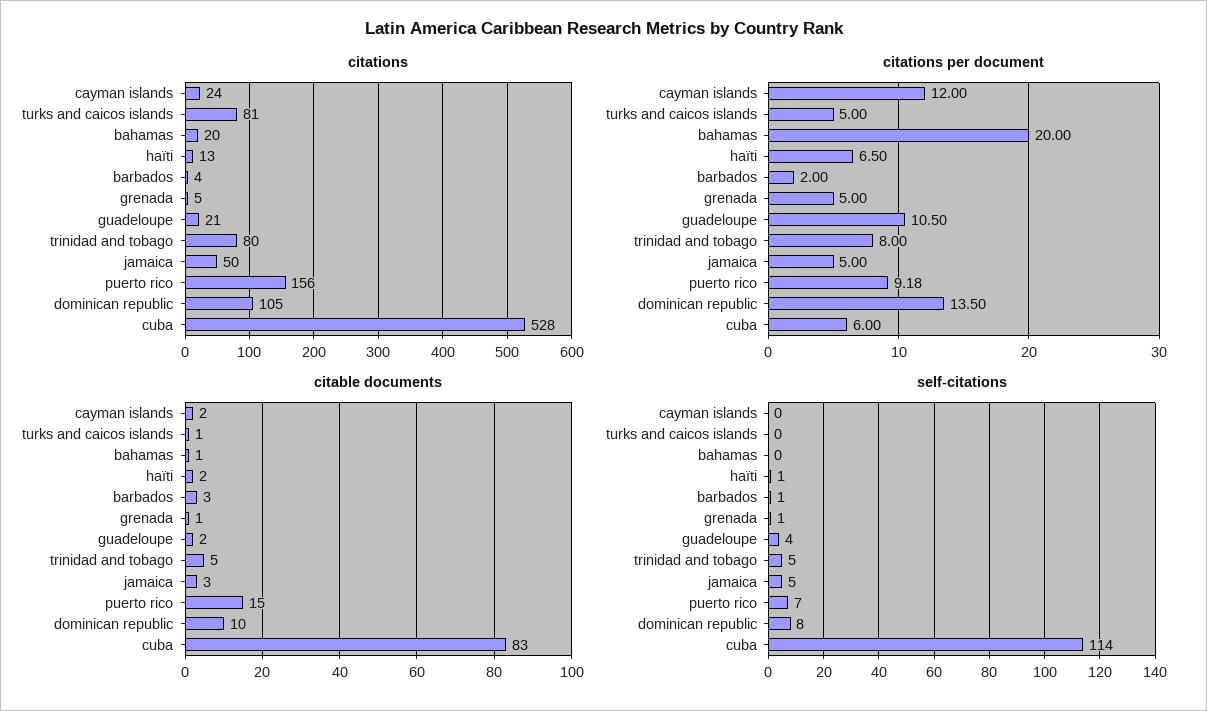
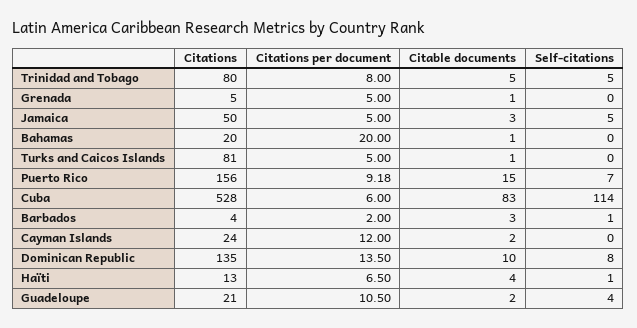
citations, dominican republic: 105 -> 135
citable documents, haïti: 2 -> 4
self-citations, grenada: 1 -> 0

